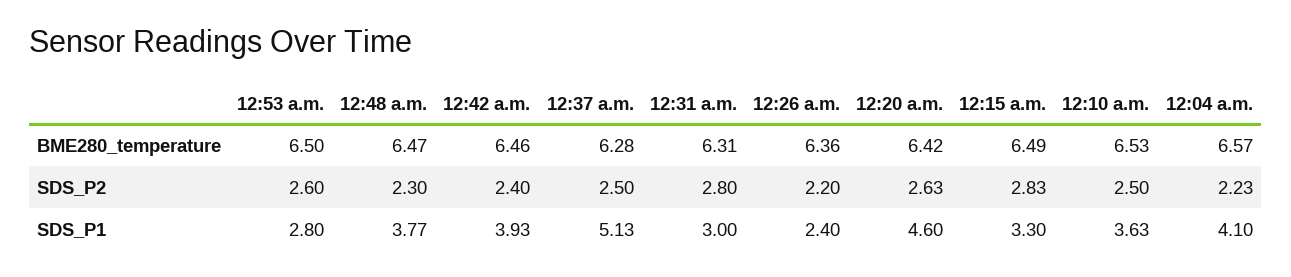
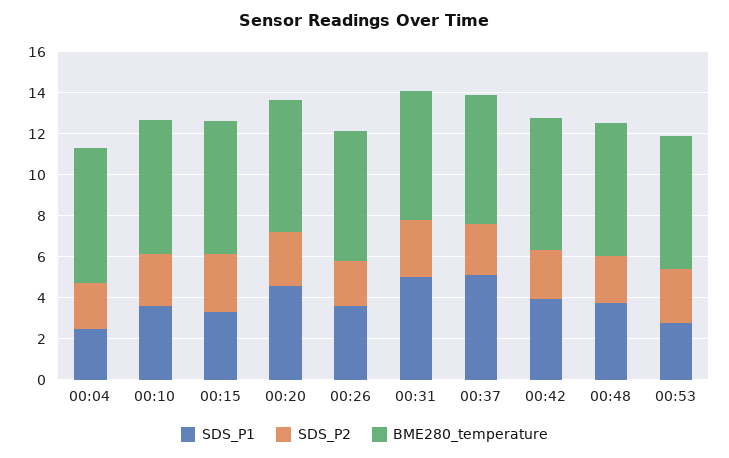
SDS_P1, 12:31 a.m.: 3 -> 5
SDS_P1, 12:26 a.m.: 2.4 -> 3.5
SDS_P1, 12:04 a.m.: 4.1 -> 2.5

